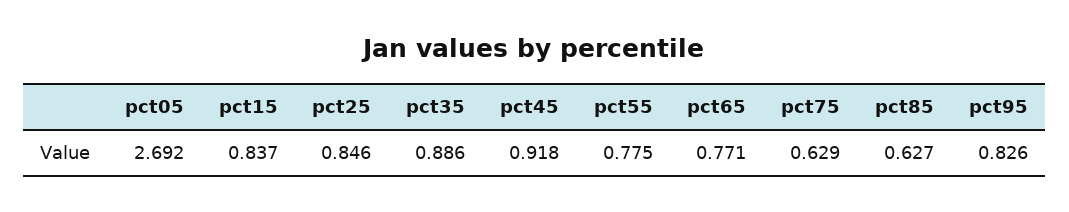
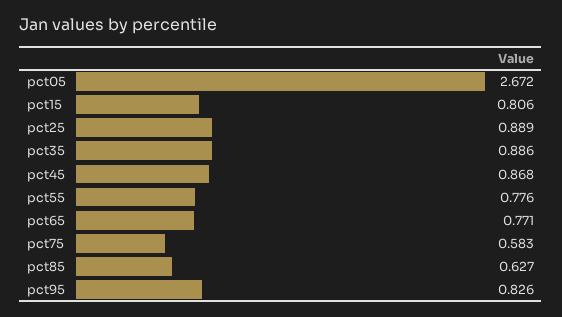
pct05: 2.692 -> 2.672
pct15: 0.837 -> 0.806
pct25: 0.846 -> 0.889
pct45: 0.918 -> 0.868
pct55: 0.775 -> 0.776
pct75: 0.629 -> 0.583

